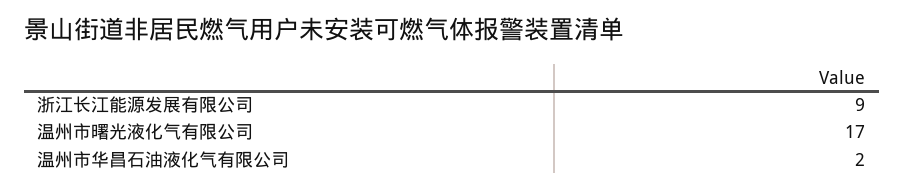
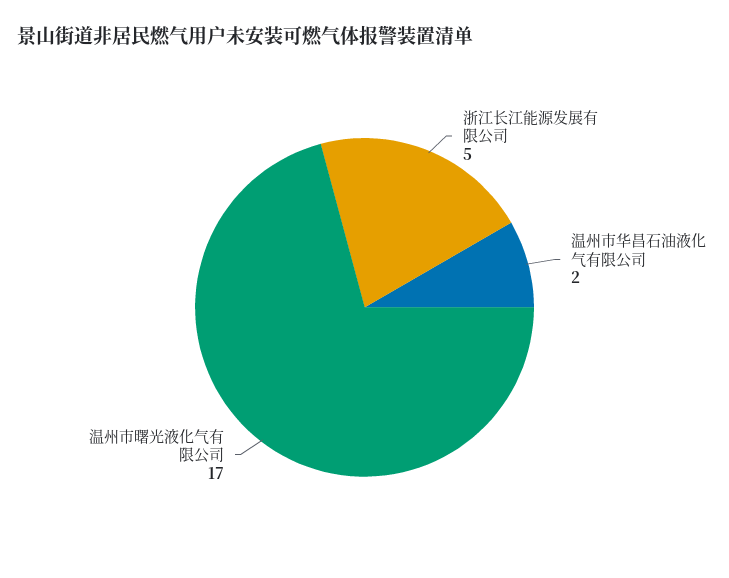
浙江长江能源发展有限公司: 9 -> 5

